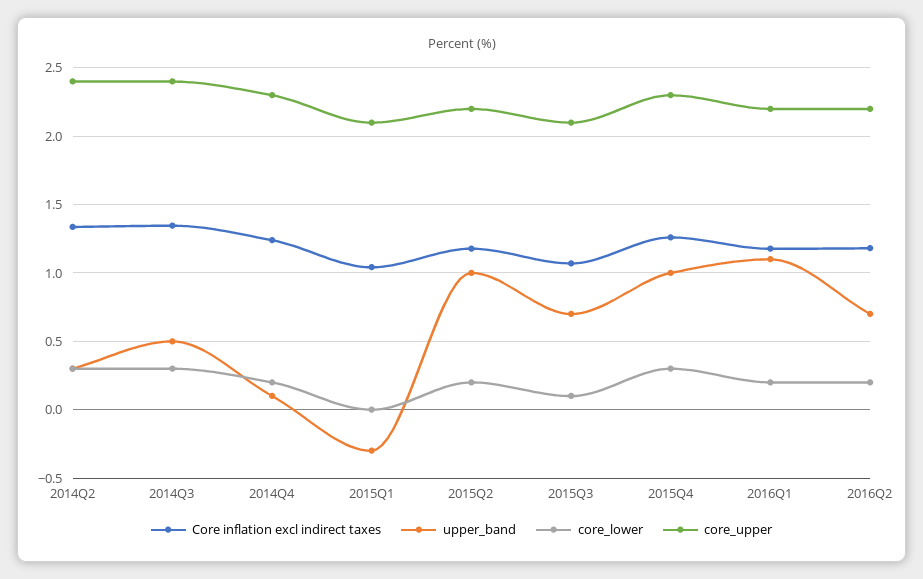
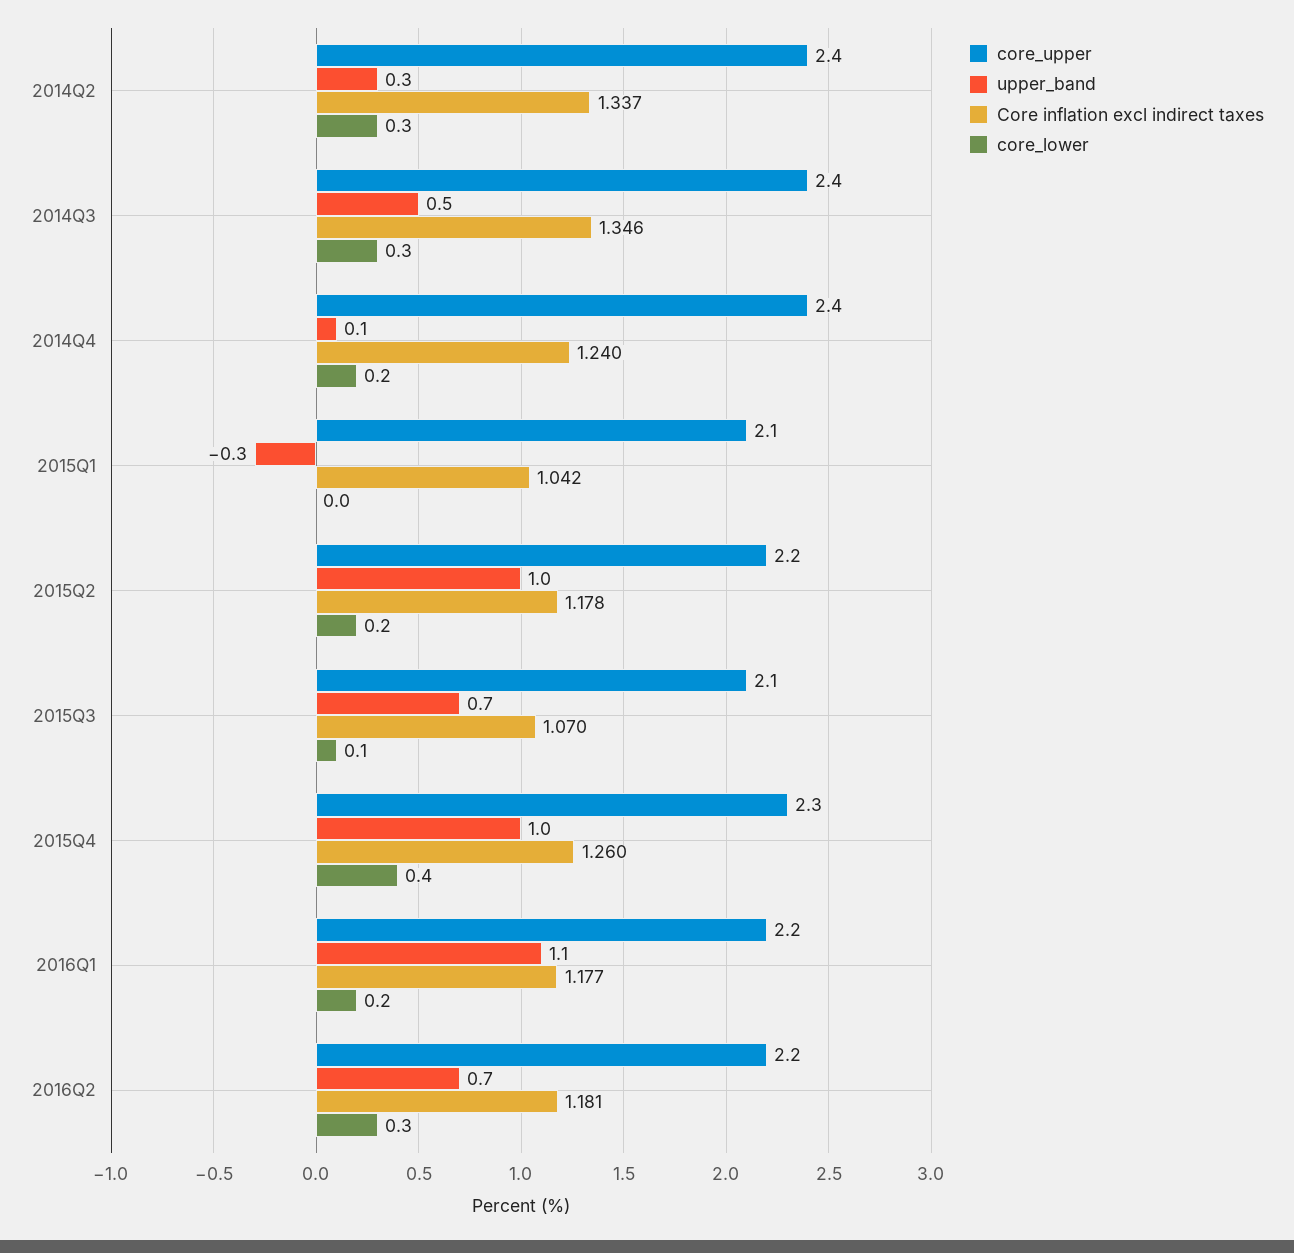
core_upper, 2014Q4: 2.3 -> 2.4
core_lower, 2015Q4: 0.3 -> 0.4
core_lower, 2016Q2: 0.2 -> 0.3

